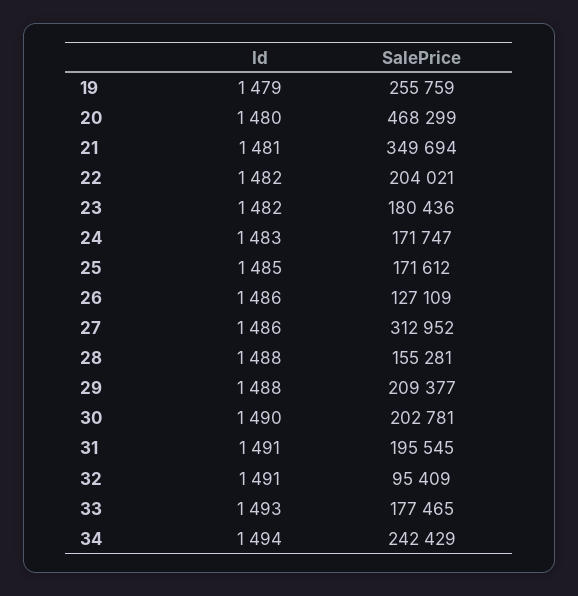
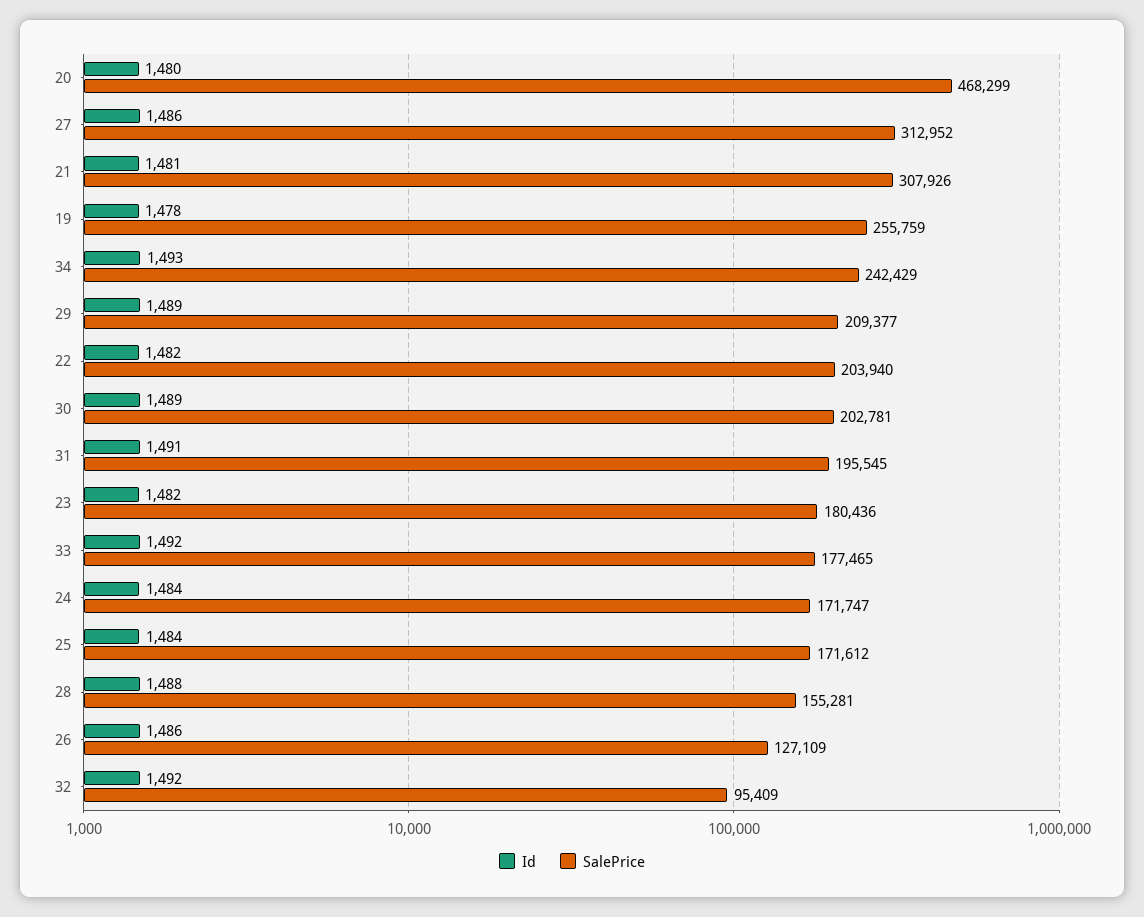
Id, 19: 1479 -> 1478
SalePrice, 21: 349694 -> 307926
SalePrice, 22: 204021 -> 203940
Id, 24: 1483 -> 1484
Id, 25: 1485 -> 1484
Id, 29: 1488 -> 1489
Id, 30: 1490 -> 1489
Id, 32: 1491 -> 1492
Id, 33: 1493 -> 1492
Id, 34: 1494 -> 1493

